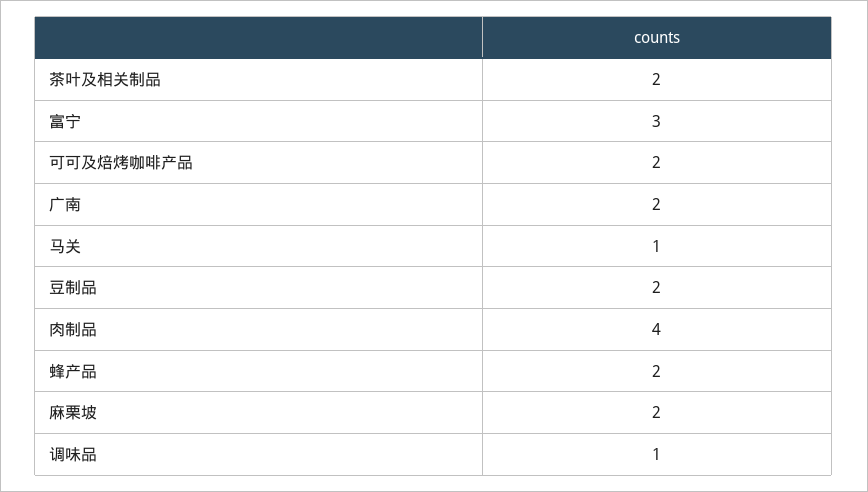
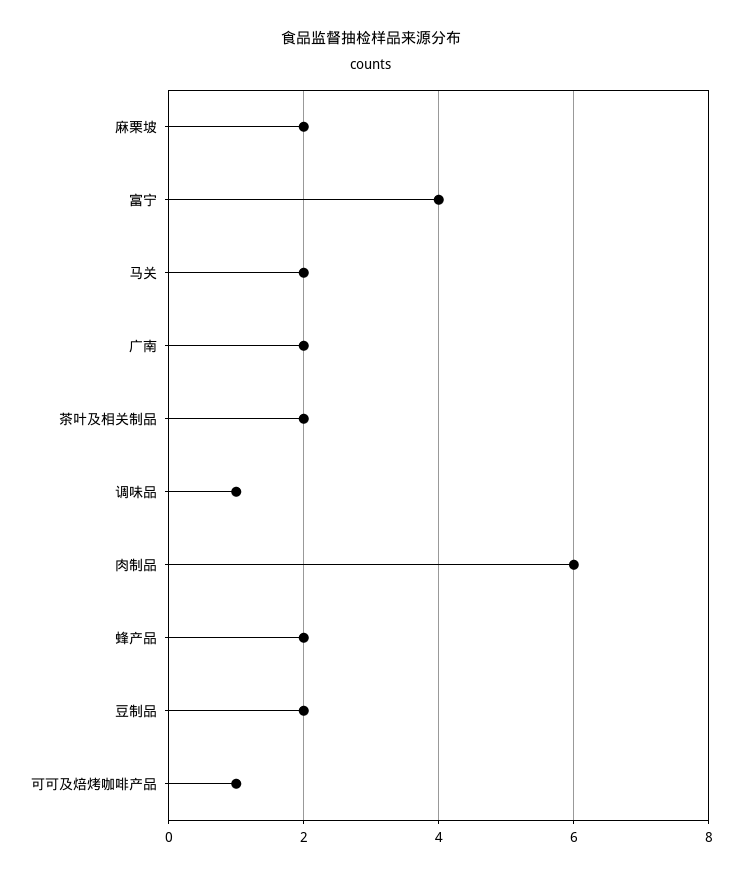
富宁: 3 -> 4
可可及焙烤咖啡产品: 2 -> 1
马关: 1 -> 2
肉制品: 4 -> 6

